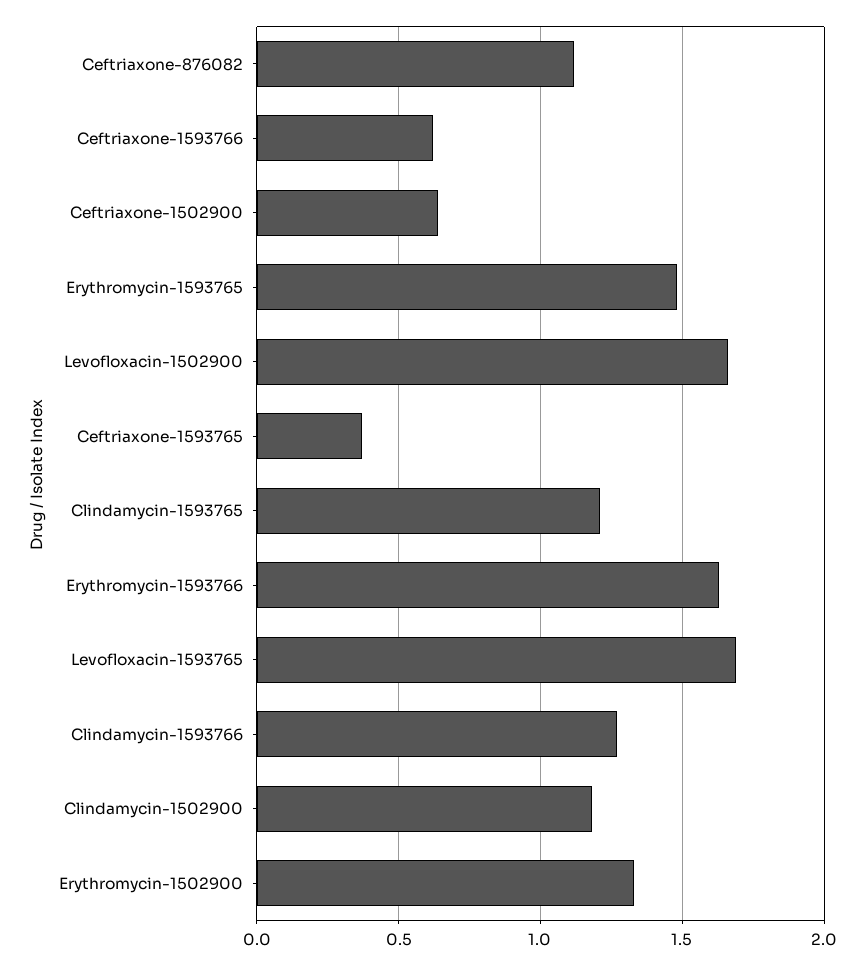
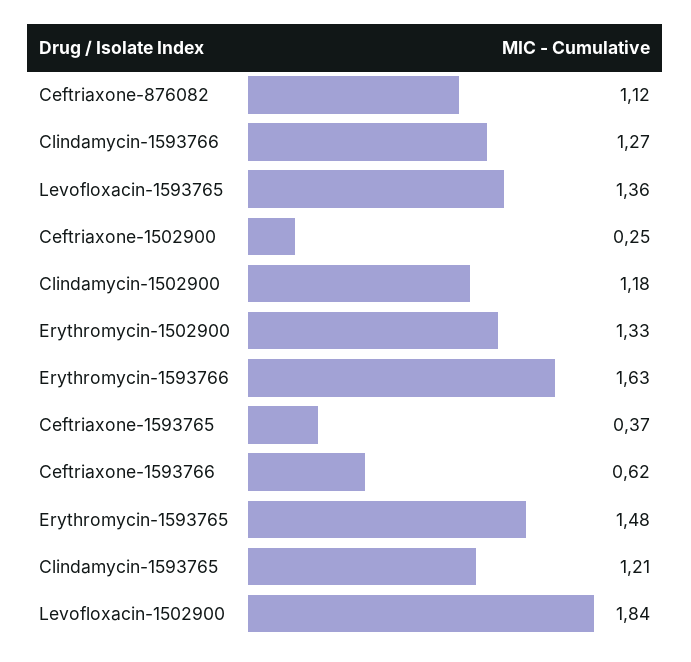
Ceftriaxone-1502900: 0.65 -> 0.25
Levofloxacin-1502900: 1.65 -> 1.84
Levofloxacin-1593765: 1.7 -> 1.36

